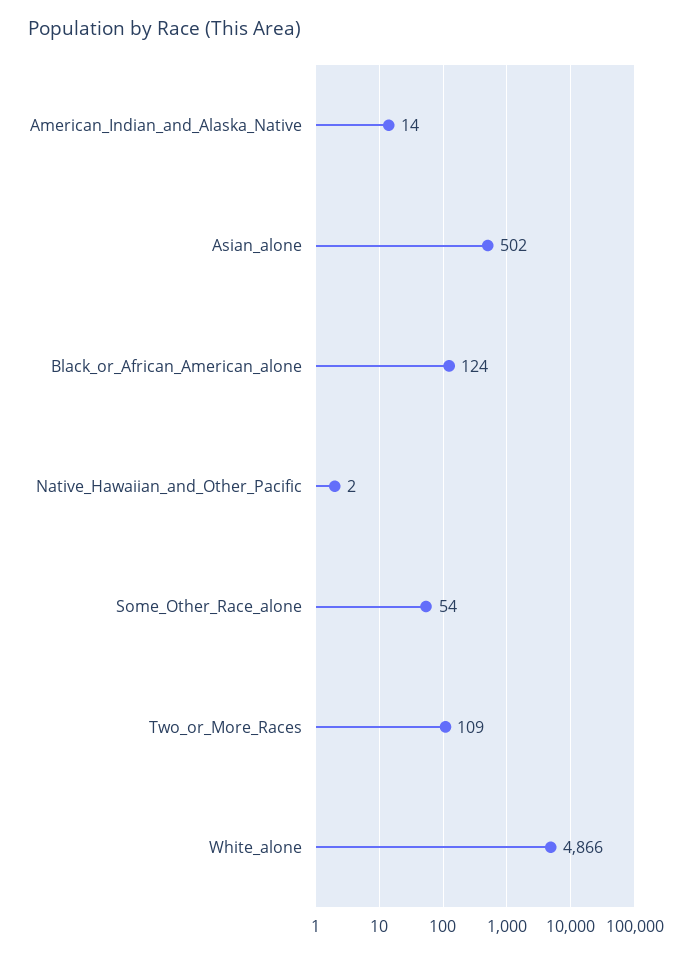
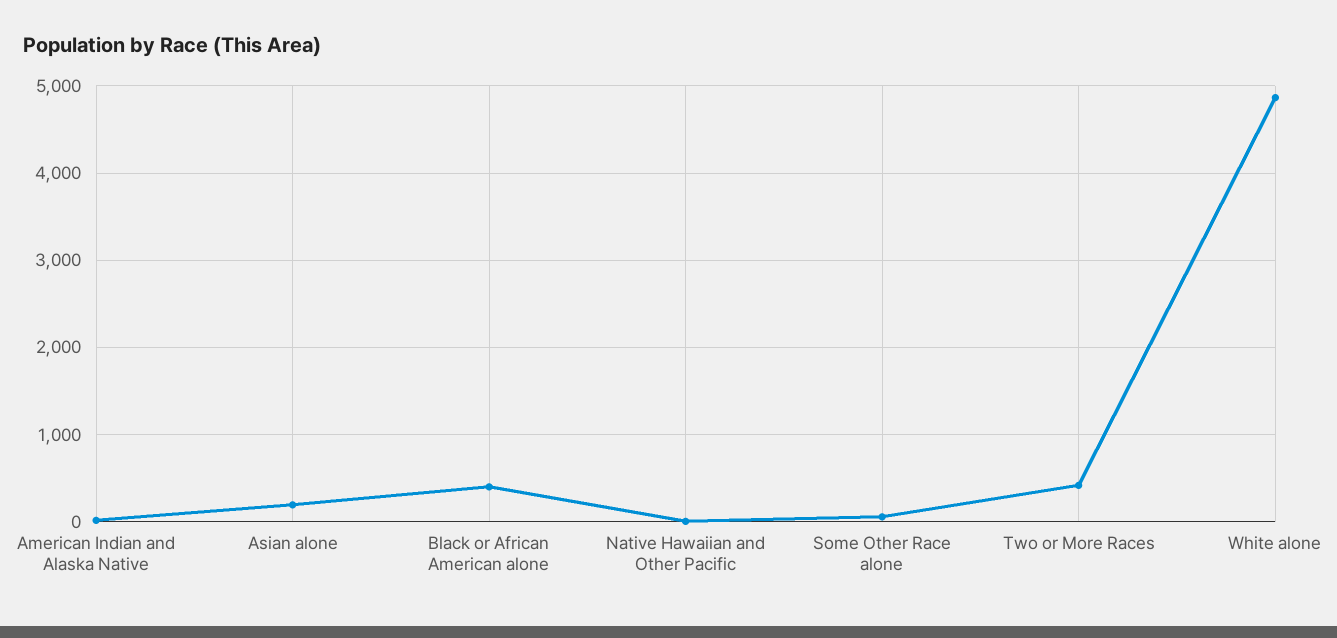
Asian_alone: 502 -> 200
Black_or_African_American_alone: 124 -> 400
Two_or_More_Races: 109 -> 400

